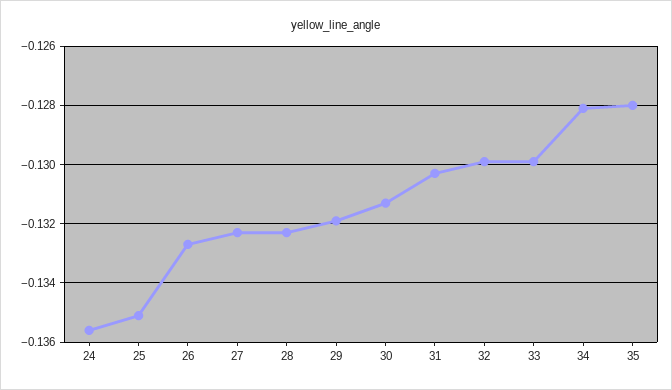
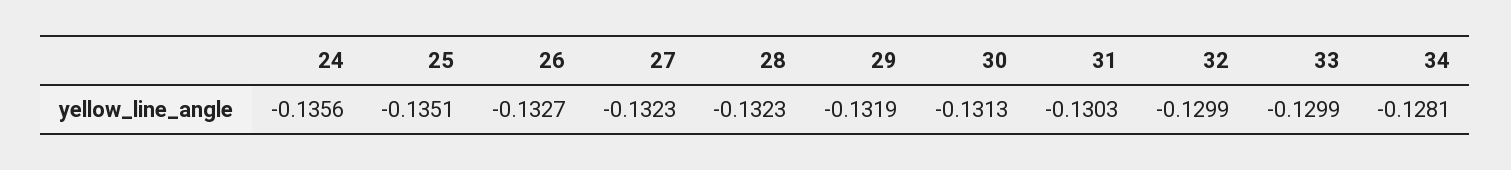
35: -0.128 -> none

